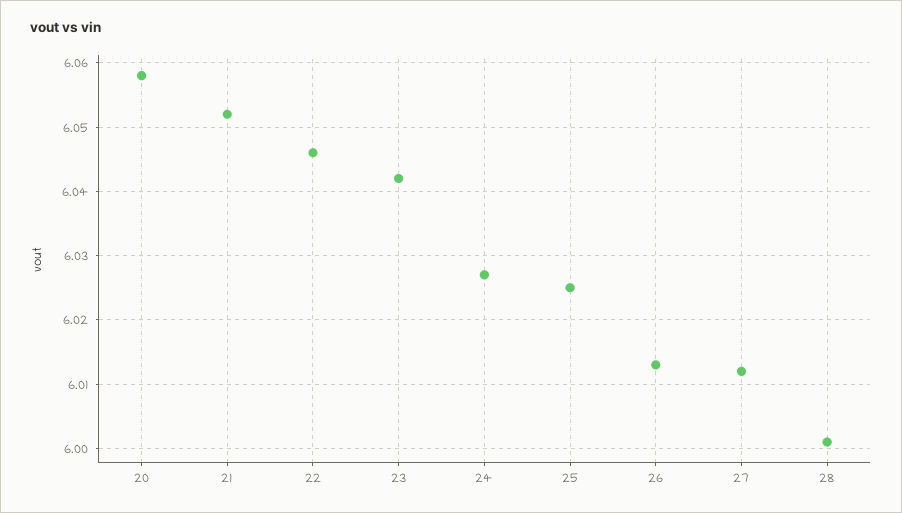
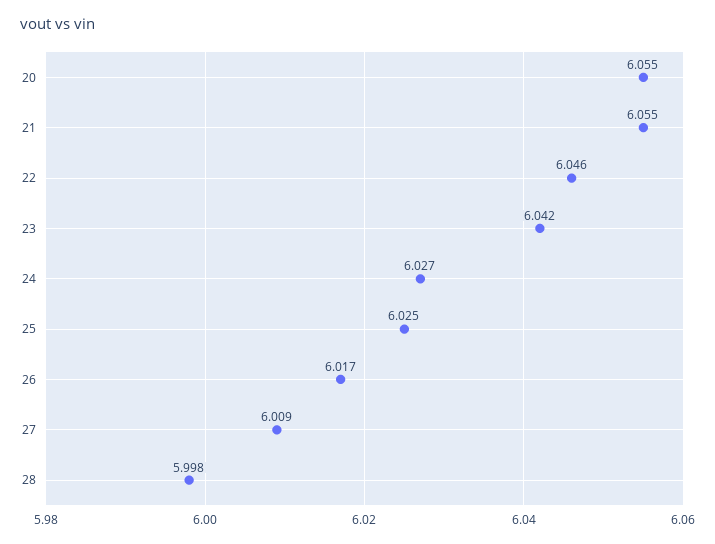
20: 6.058 -> 6.055
21: 6.052 -> 6.055
26: 6.013 -> 6.017
27: 6.012 -> 6.009
28: 6.001 -> 5.998

